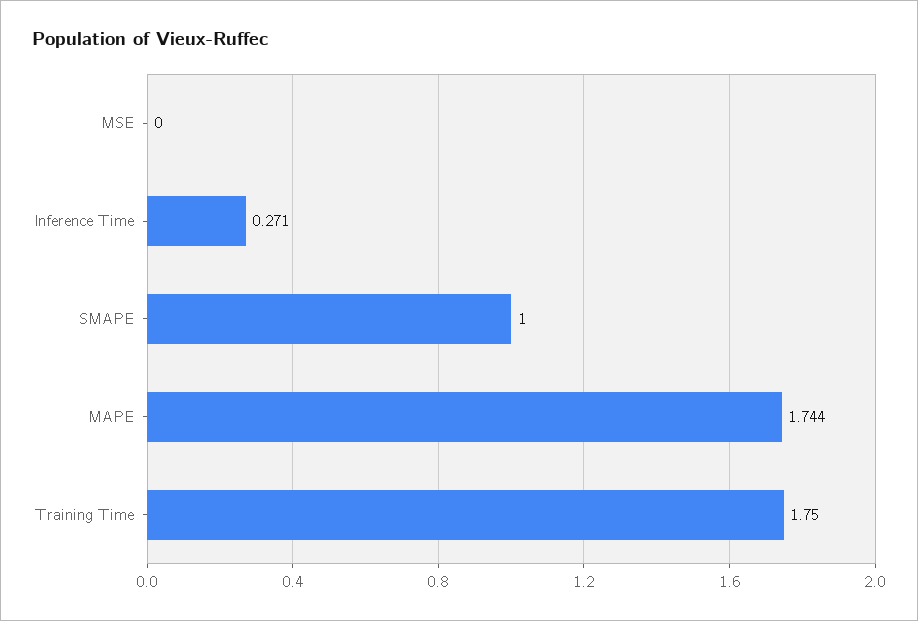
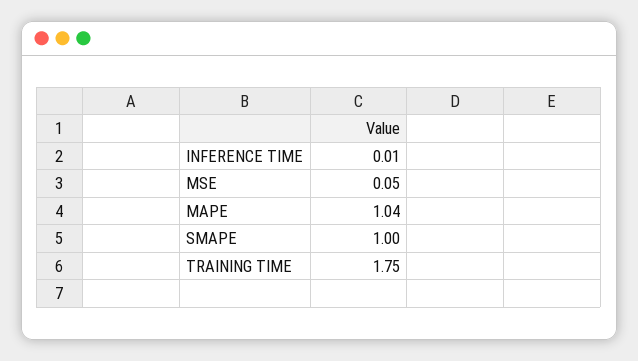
MSE: 0 -> 0.05
Inference Time: 0.271 -> 0.01
MAPE: 1.744 -> 1.04

